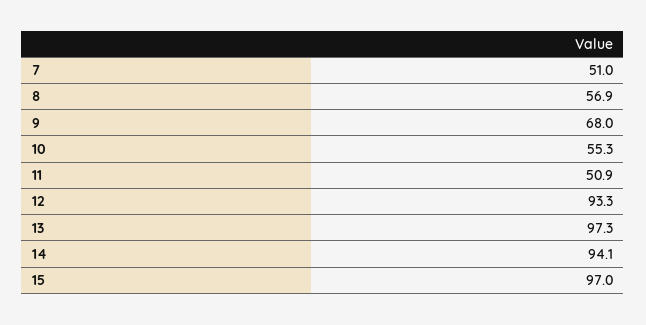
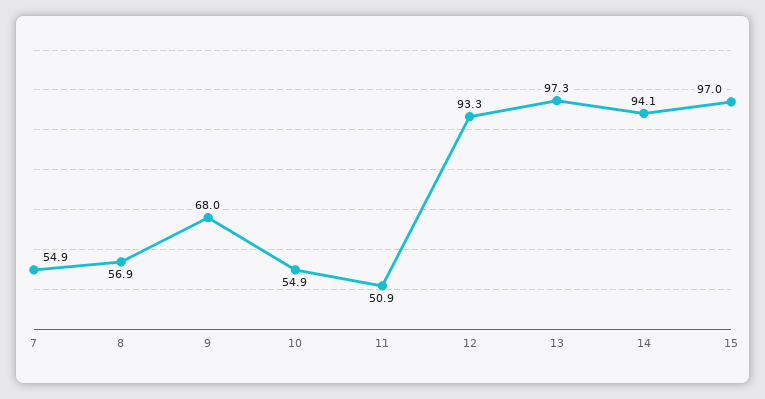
7: 51 -> 54.9
10: 55.3 -> 54.9

